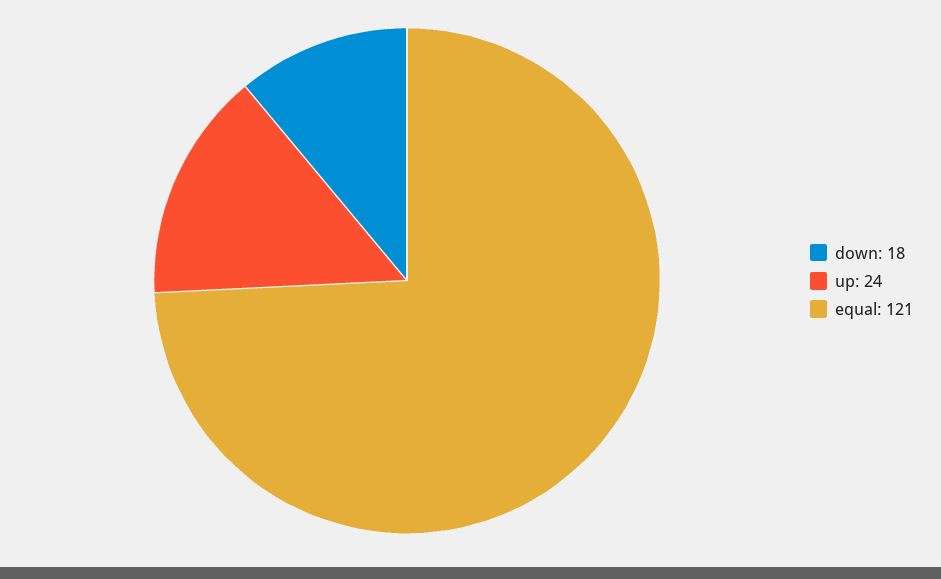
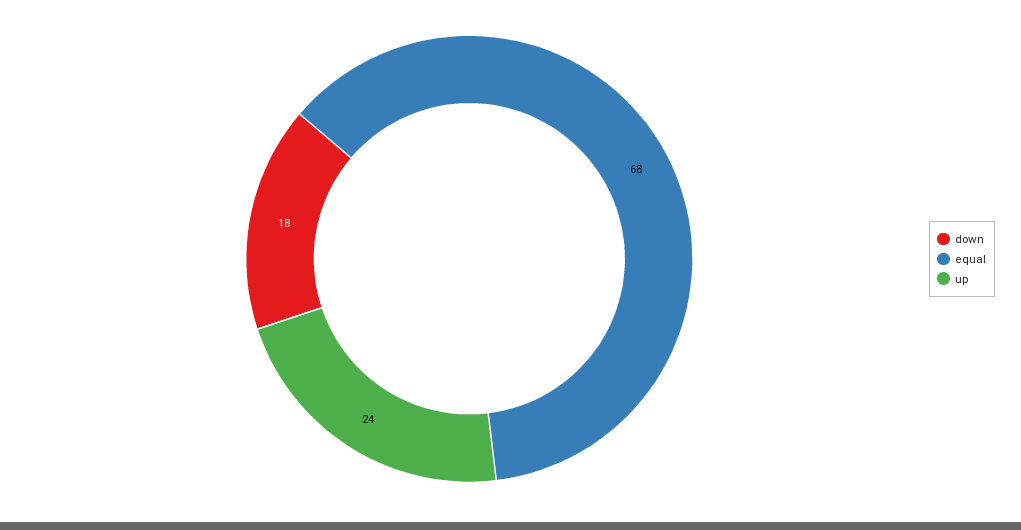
equal: 121 -> 68

